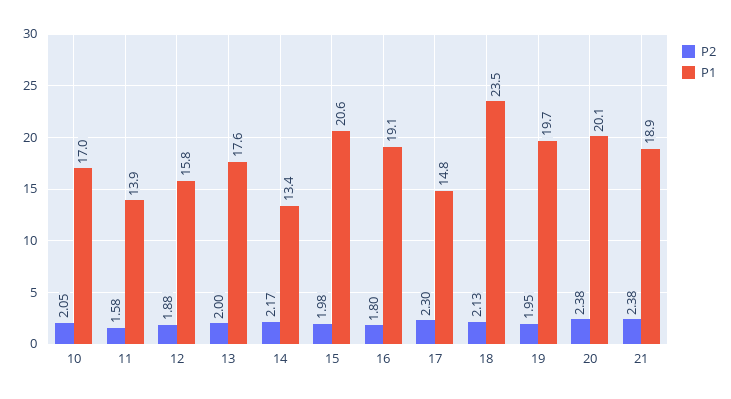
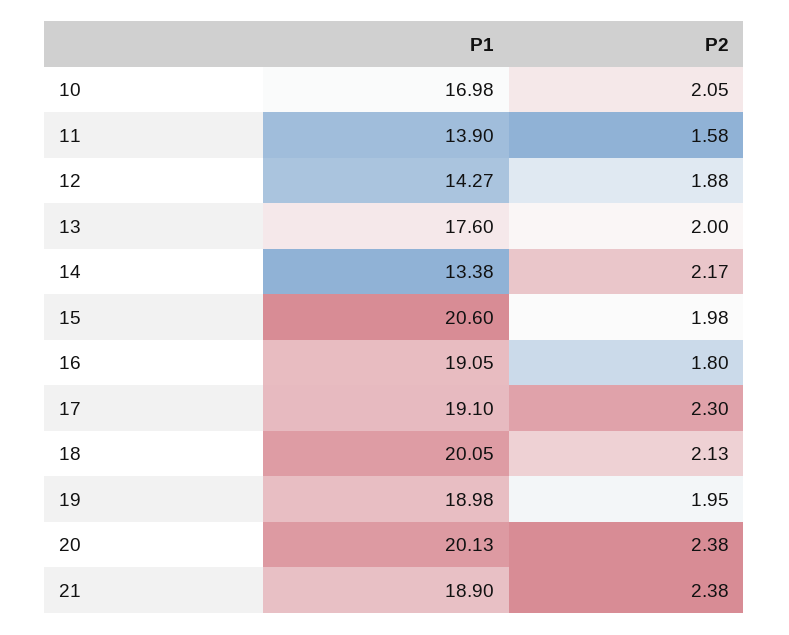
P1, 12: 15.8 -> 14.27
P1, 17: 14.8 -> 19.1
P1, 18: 23.5 -> 20.05
P1, 19: 19.7 -> 18.98

